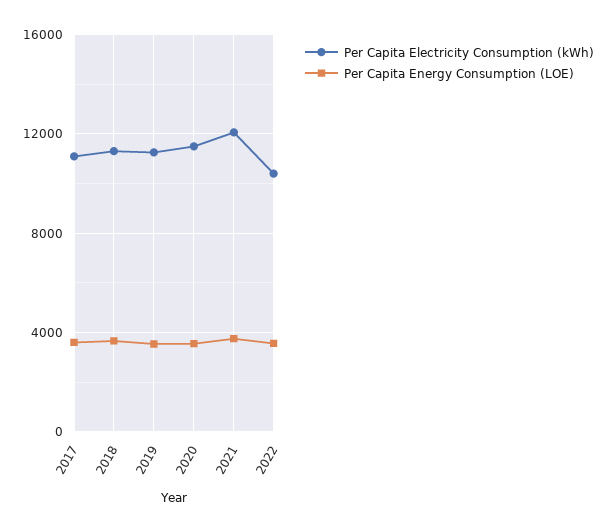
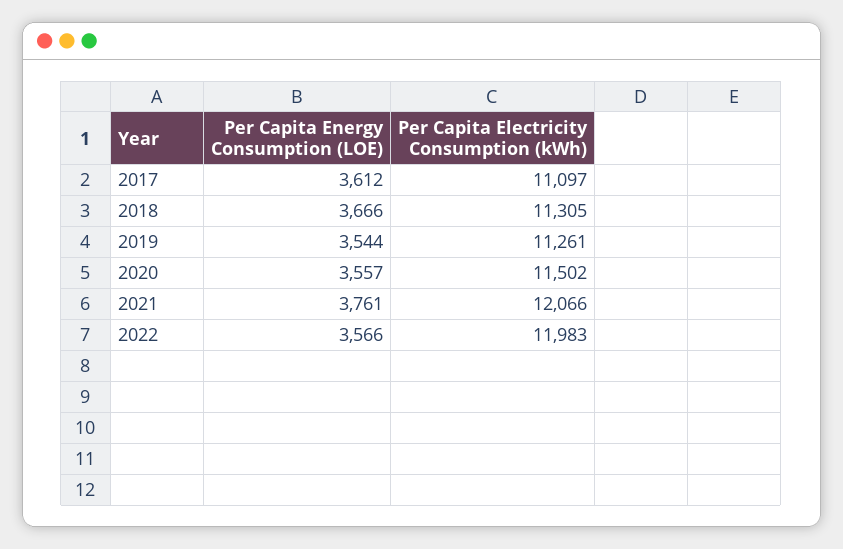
Per Capita Electricity Consumption (kWh), 2022: 10500 -> 11983

